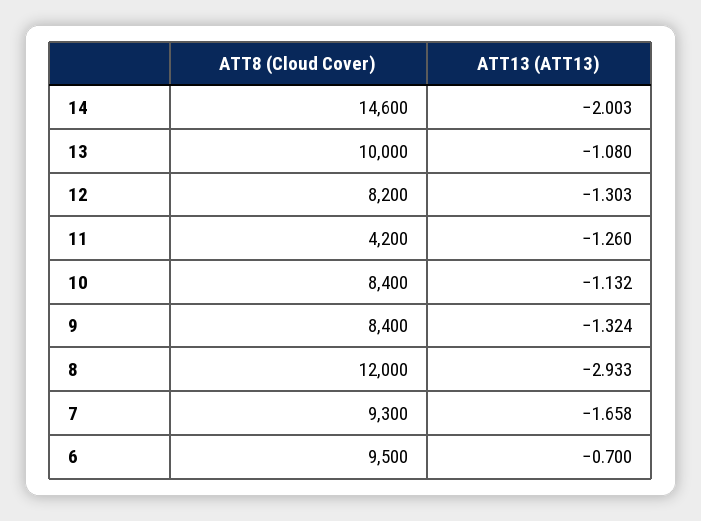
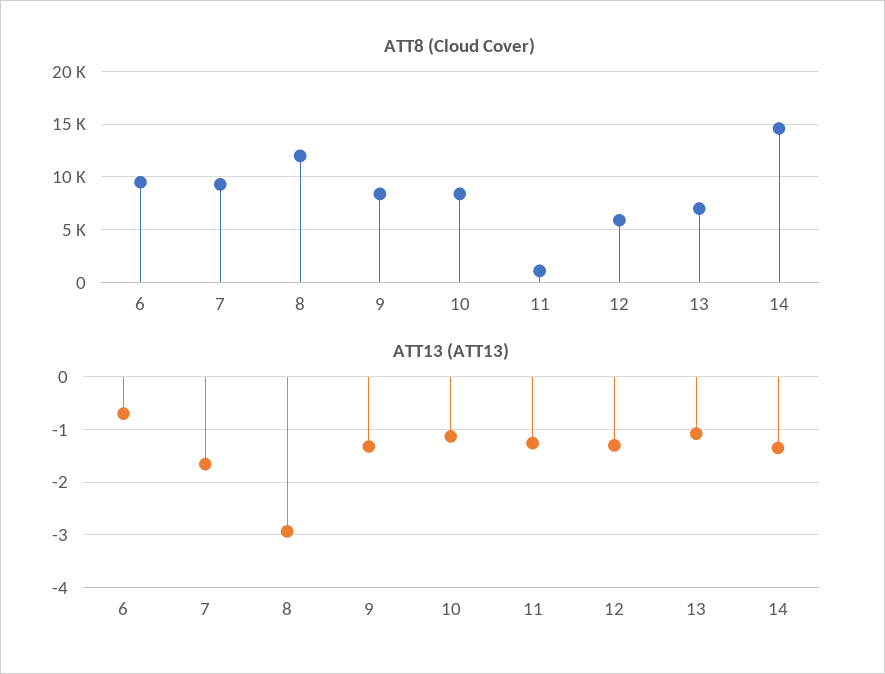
ATT13 (ATT13), 14: -2.003 -> -1.4
ATT8 (Cloud Cover), 13: 10000 -> 7000
ATT8 (Cloud Cover), 12: 8200 -> 6000
ATT8 (Cloud Cover), 11: 4200 -> 1000

